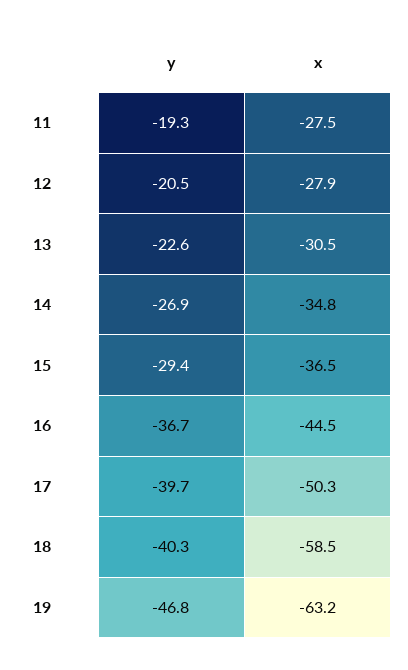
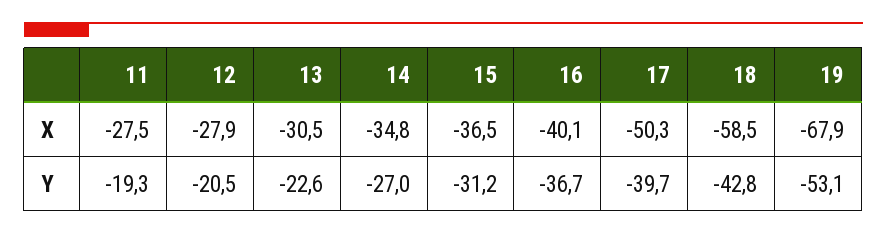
y, 14: -26.9 -> -27
y, 15: -29.4 -> -31.2
x, 16: -44.5 -> -40.1
y, 18: -40.3 -> -42.8
y, 19: -46.8 -> -53.1
x, 19: -63.2 -> -67.9

